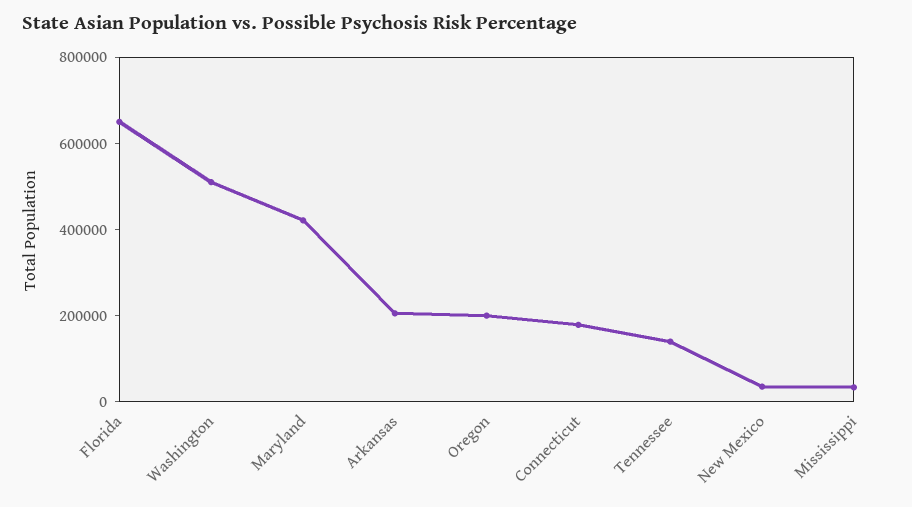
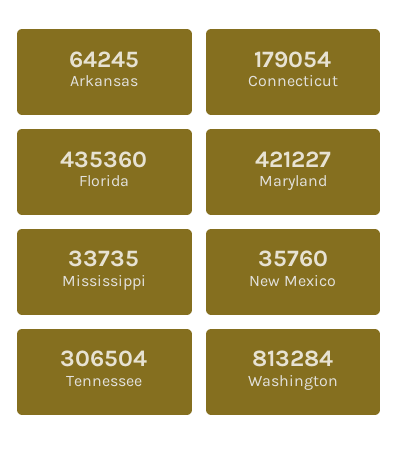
Florida: 650000 -> 435360
Washington: 500000 -> 813284
Arkansas: 200000 -> 64245
Oregon: 200000 -> none
Tennessee: 150000 -> 306504

